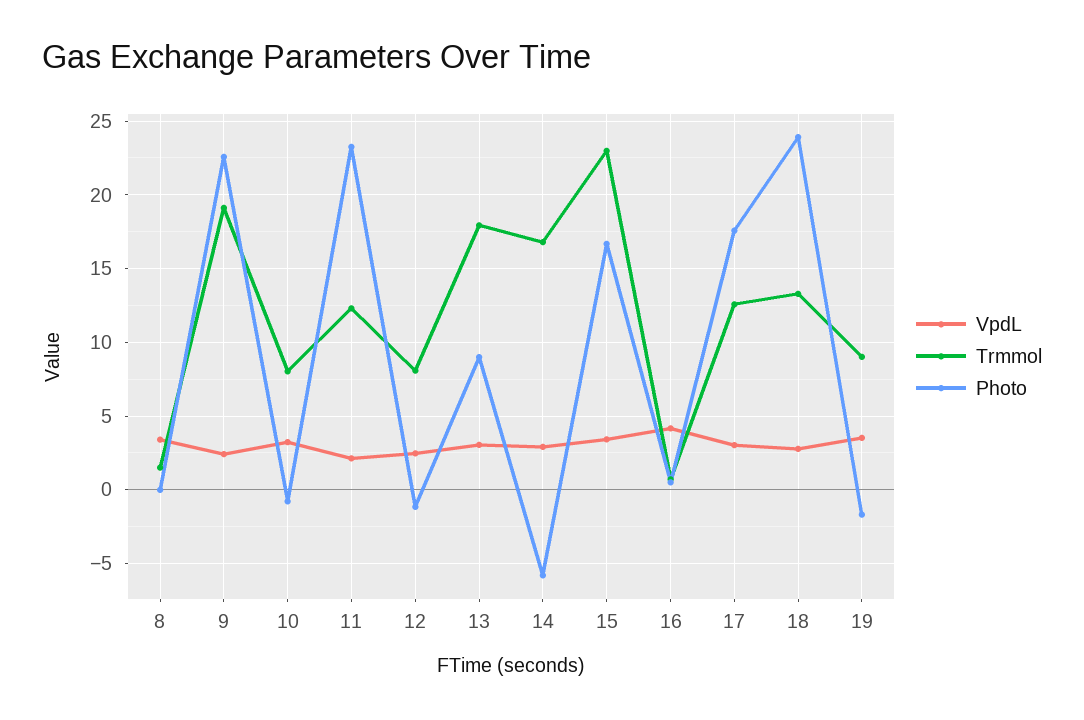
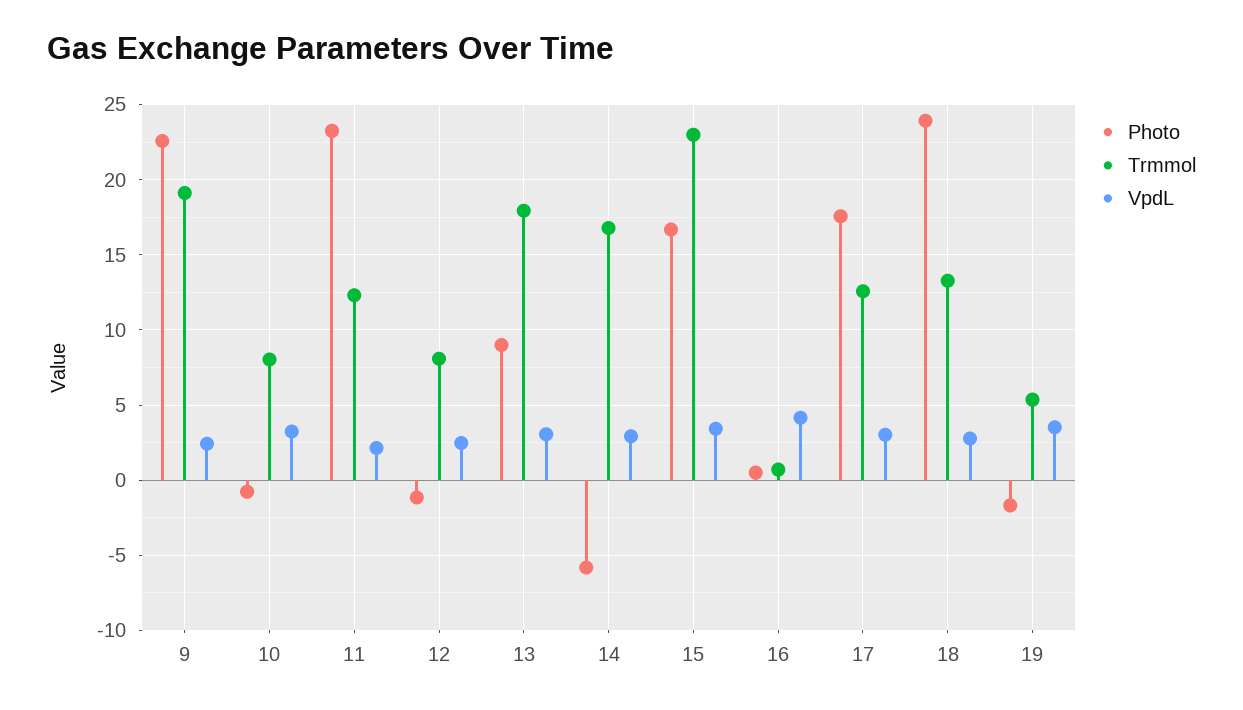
VpdL, 8: 3.5 -> none
Trmmol, 8: 1.5 -> none
Photo, 8: 0 -> none
Trmmol, 19: 9 -> 5.5

